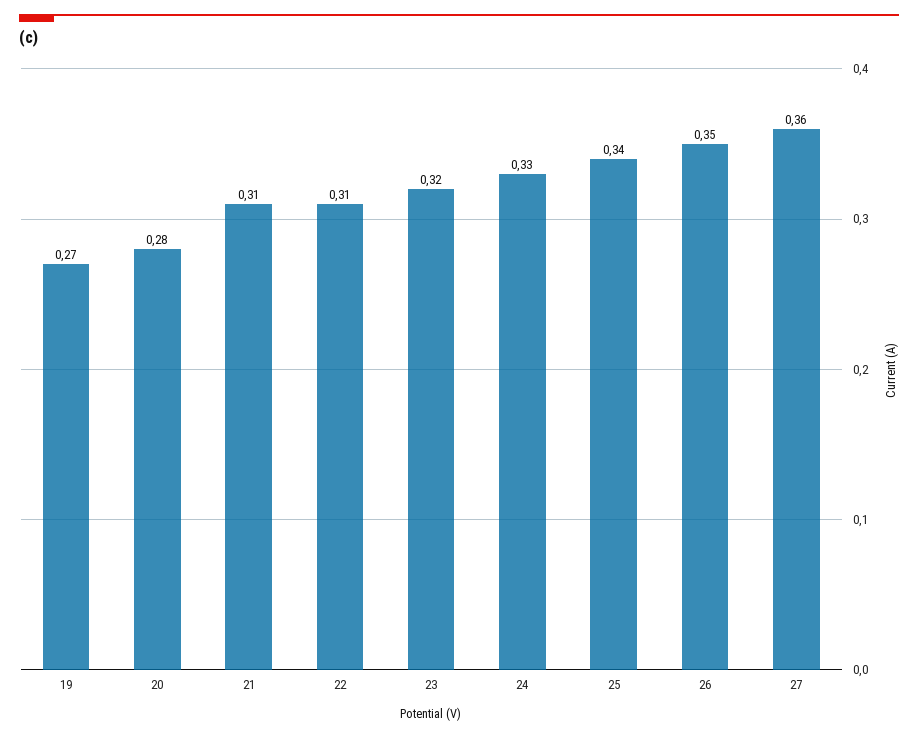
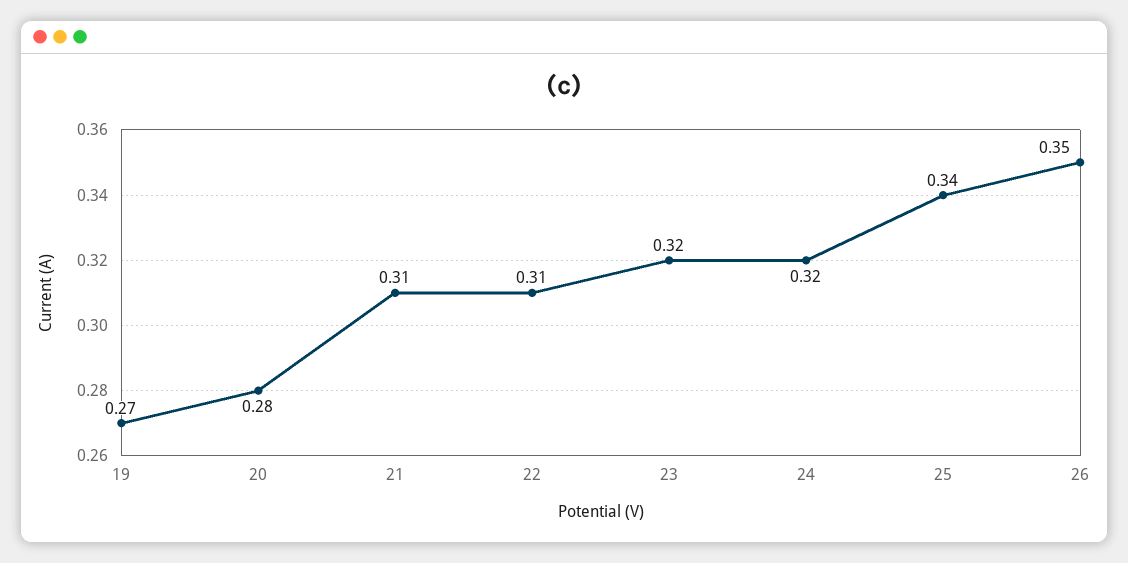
24: 0.33 -> 0.32
27: 0.36 -> none

